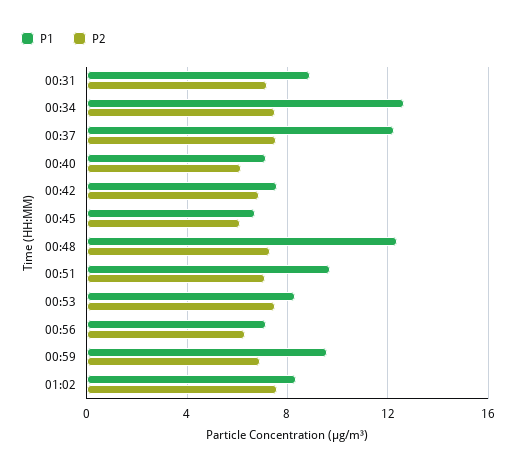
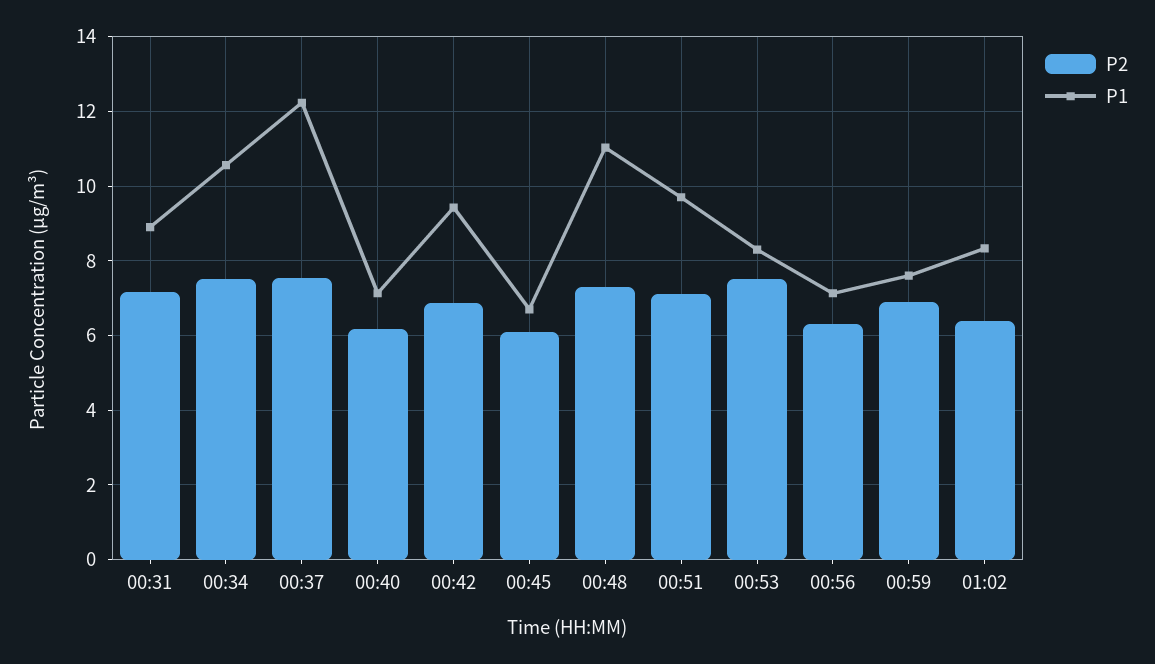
P1, 00:34: 12.5 -> 10.6
P1, 00:42: 7.5 -> 9.4
P1, 00:48: 12.5 -> 11
P1, 00:59: 9.5 -> 7.6
P2, 01:02: 7.5 -> 6.4

